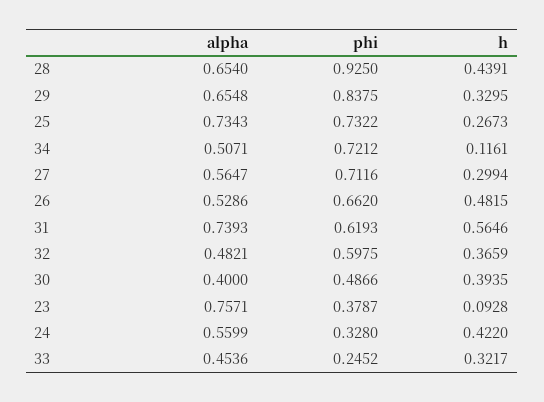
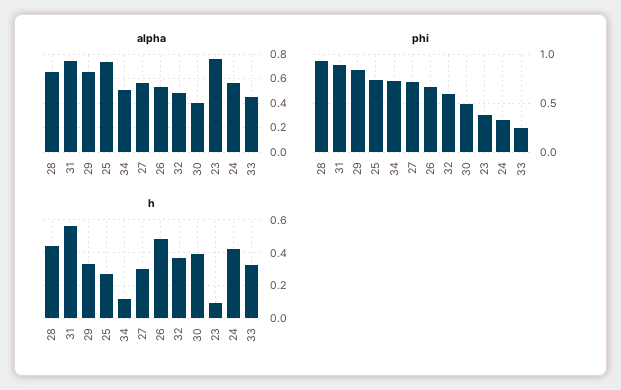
phi, 31: 0.6193 -> 0.9

